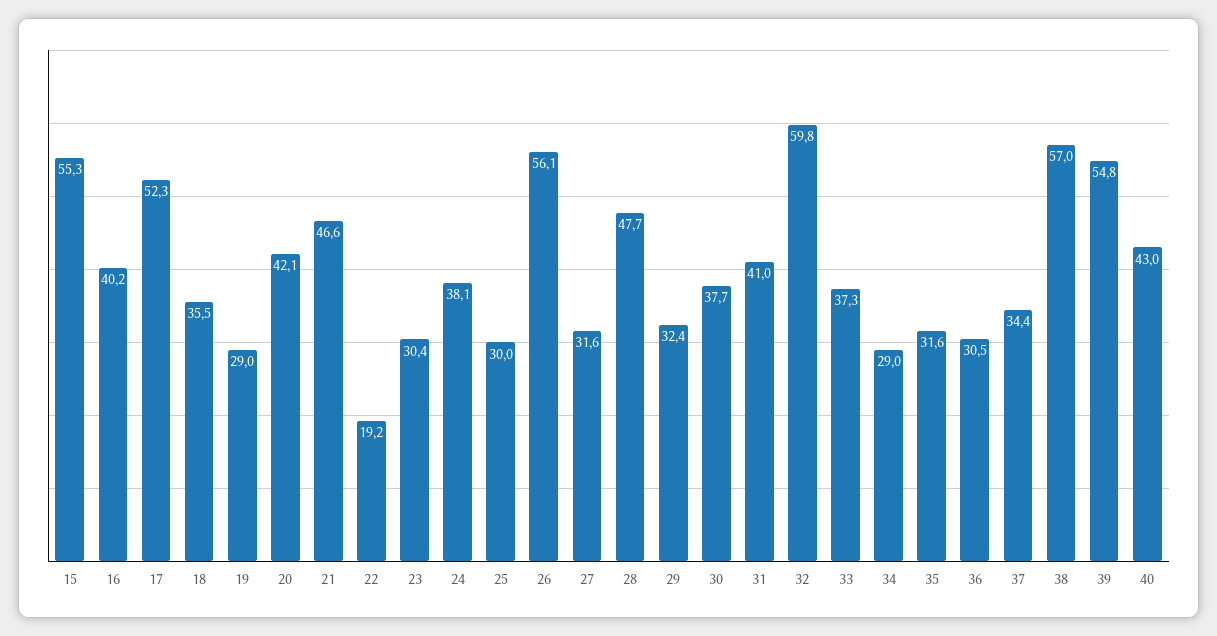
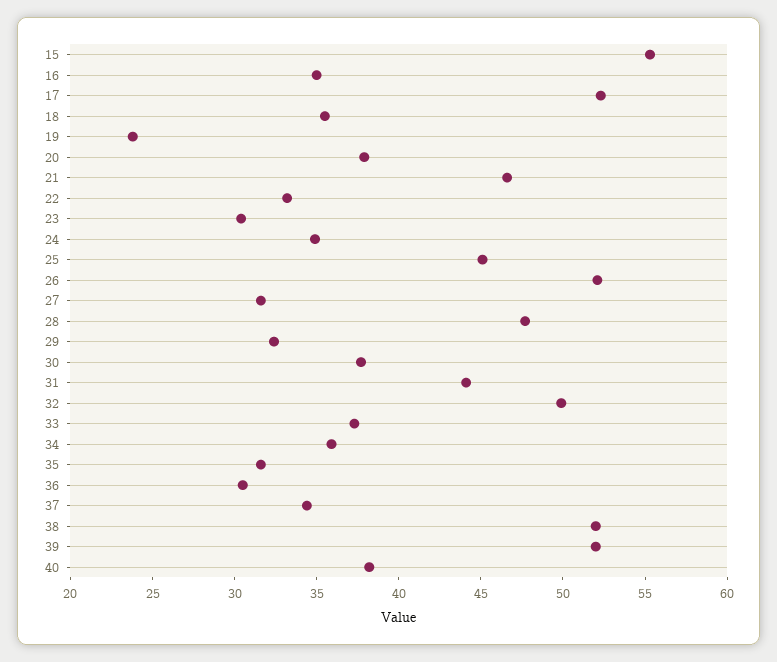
16: 40.2 -> 35
19: 29 -> 24
20: 42.1 -> 38
22: 19.2 -> 33
24: 38.1 -> 35
25: 30 -> 45
26: 56.1 -> 52
31: 41 -> 44
32: 59.8 -> 50
34: 29 -> 36
38: 57 -> 52
39: 54.8 -> 52
40: 43 -> 38

